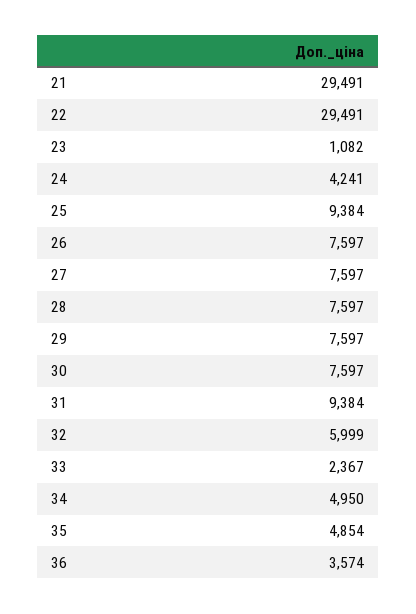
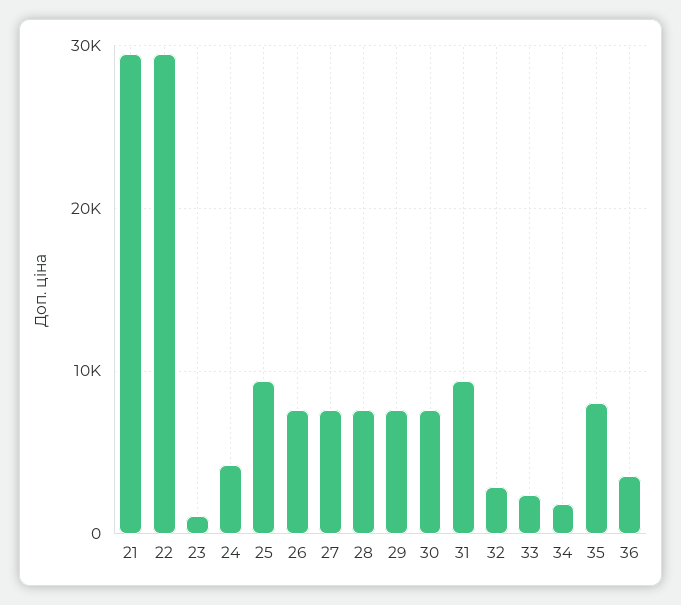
32: 5999 -> 3000
34: 4950 -> 2000
35: 4854 -> 8000

